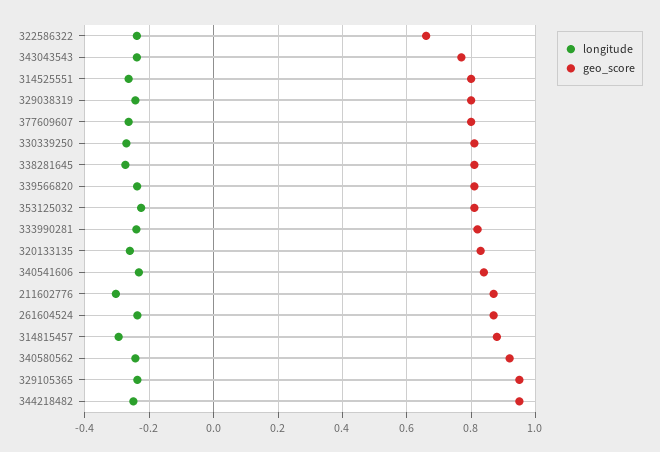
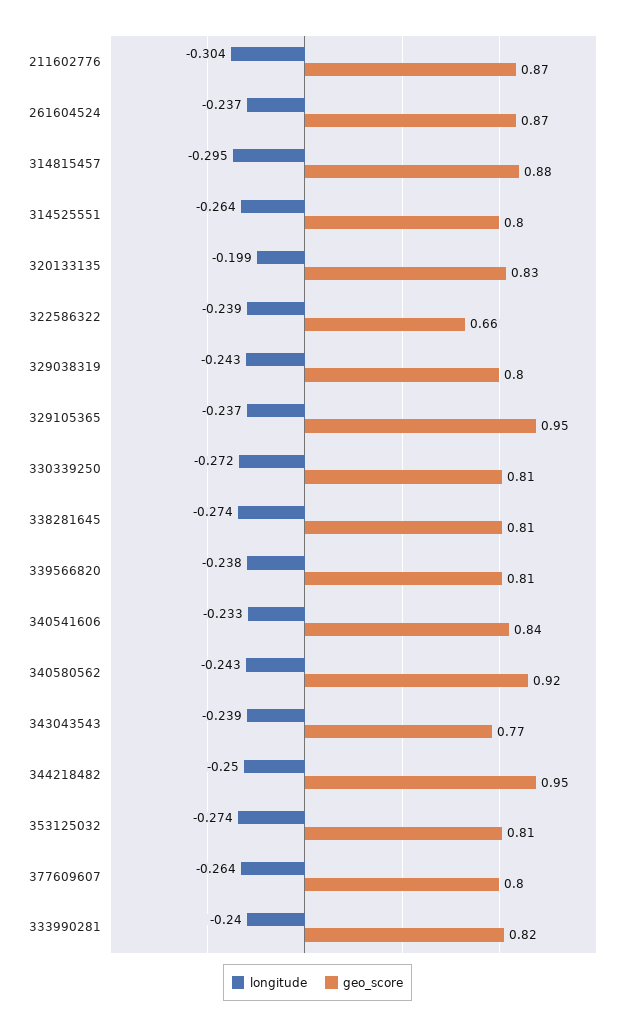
longitude, 353125032: -0.22 -> -0.274
longitude, 320133135: -0.26 -> -0.199

